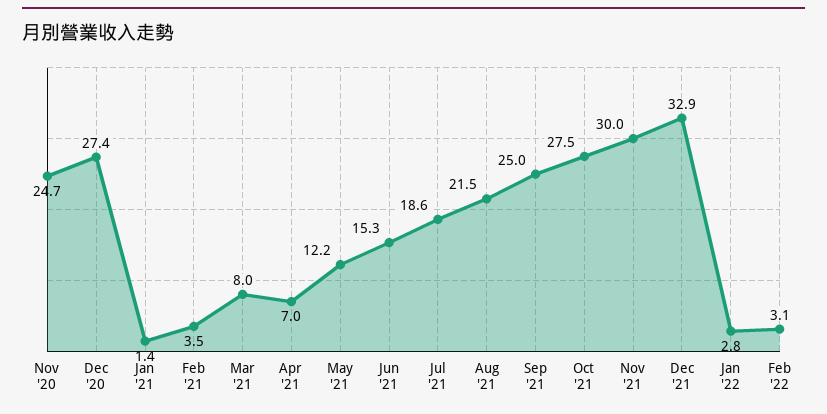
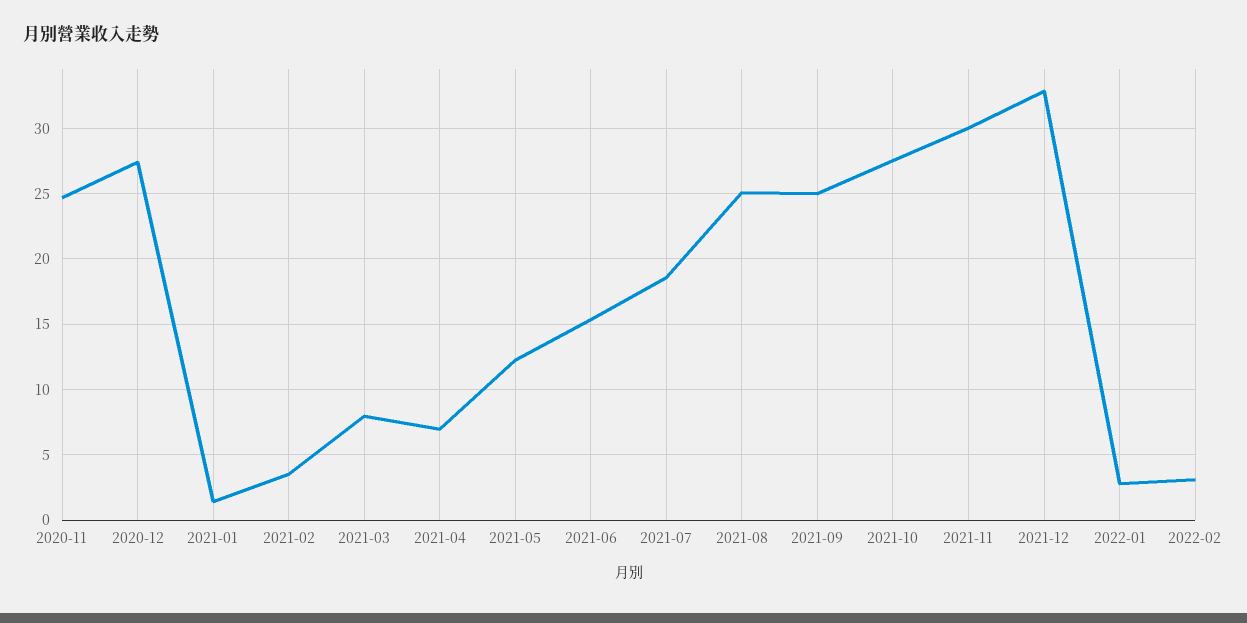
Aug '21: 21.5 -> 25

